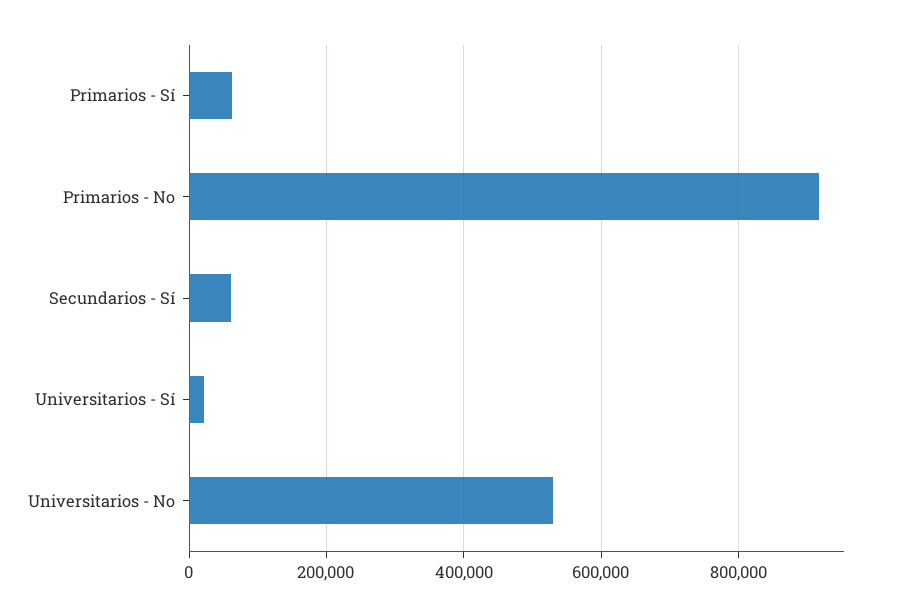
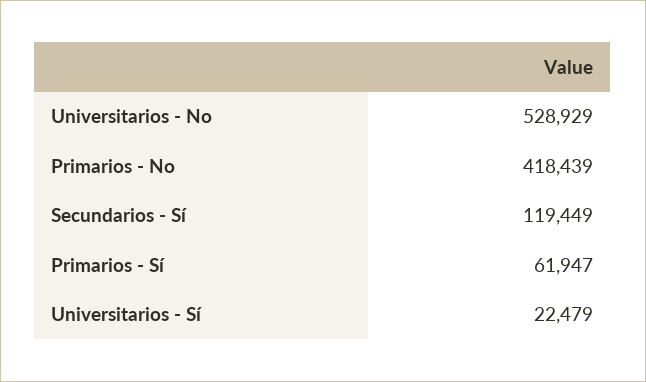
Primarios - No: 920000 -> 418439
Secundarios - Sí: 60000 -> 119449

